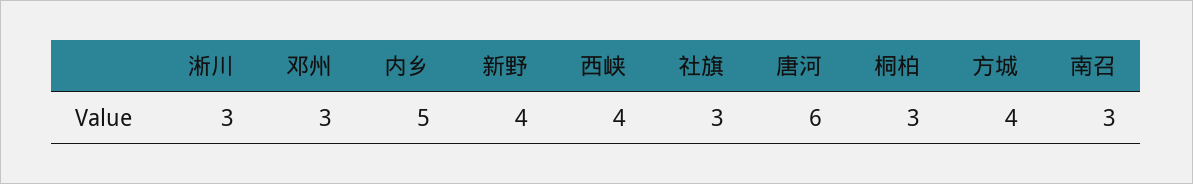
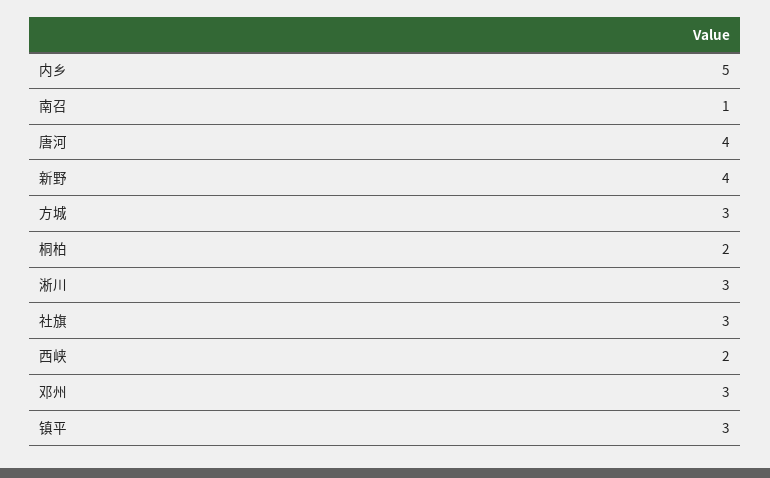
西峡: 4 -> 2
唐河: 6 -> 4
桐柏: 3 -> 2
方城: 4 -> 3
南召: 3 -> 1
镇平: none -> 3

